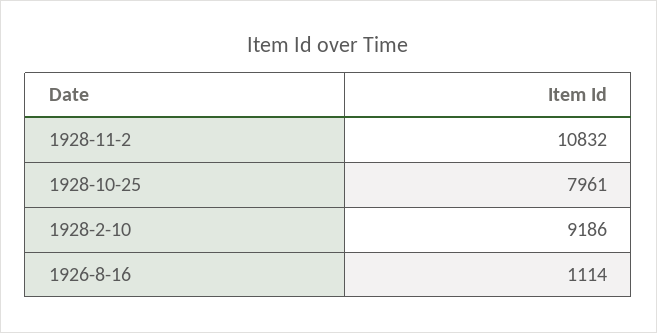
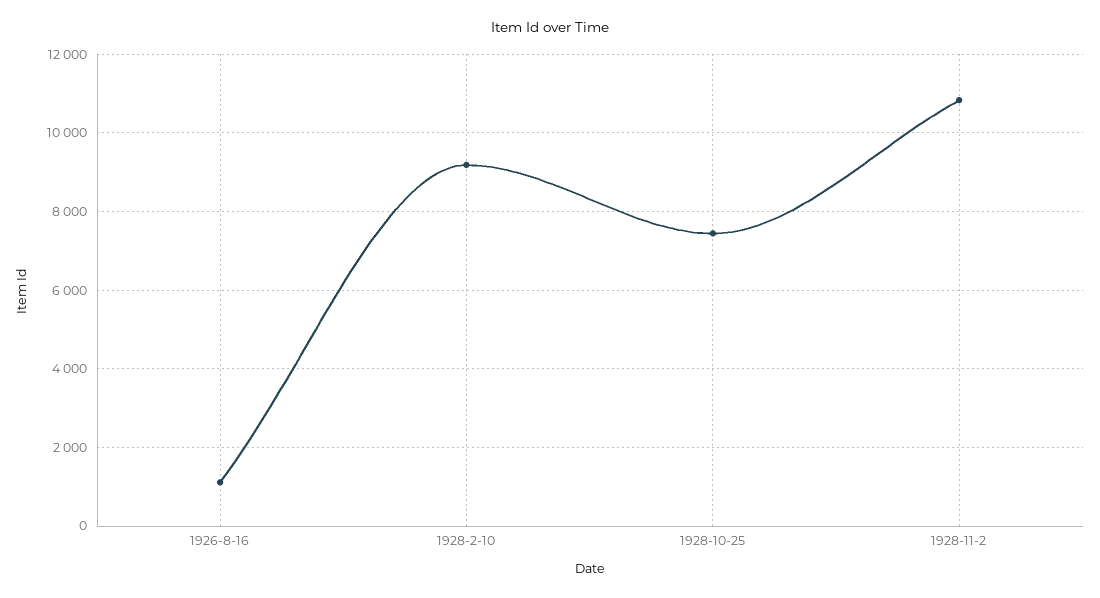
1928-10-25: 7961 -> 7400

